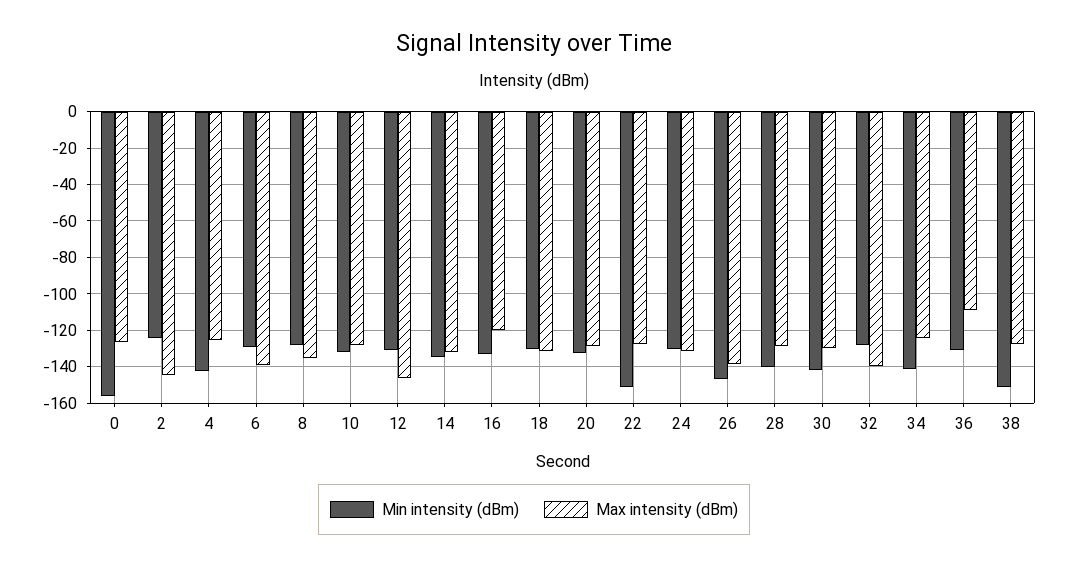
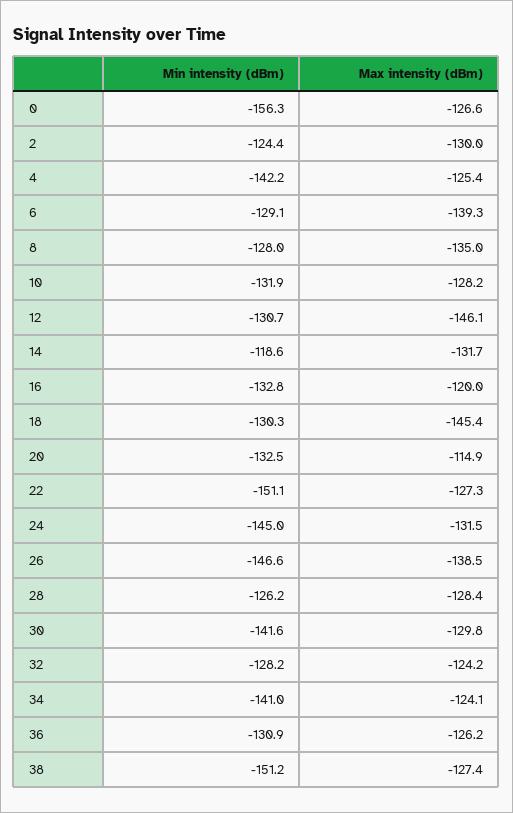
Max intensity (dBm), 2: -145 -> -130
Min intensity (dBm), 14: -135 -> -118.6
Max intensity (dBm), 18: -130 -> -145.4
Max intensity (dBm), 20: -130 -> -114.9
Min intensity (dBm), 24: -130 -> -145
Min intensity (dBm), 28: -140 -> -126.2
Max intensity (dBm), 32: -140 -> -124.2
Max intensity (dBm), 36: -110 -> -126.2

